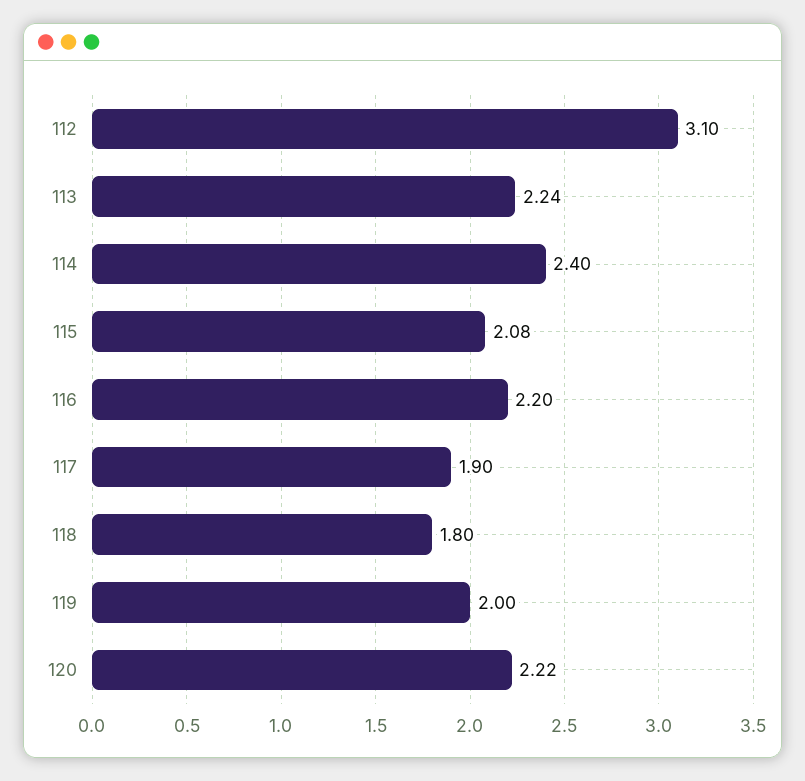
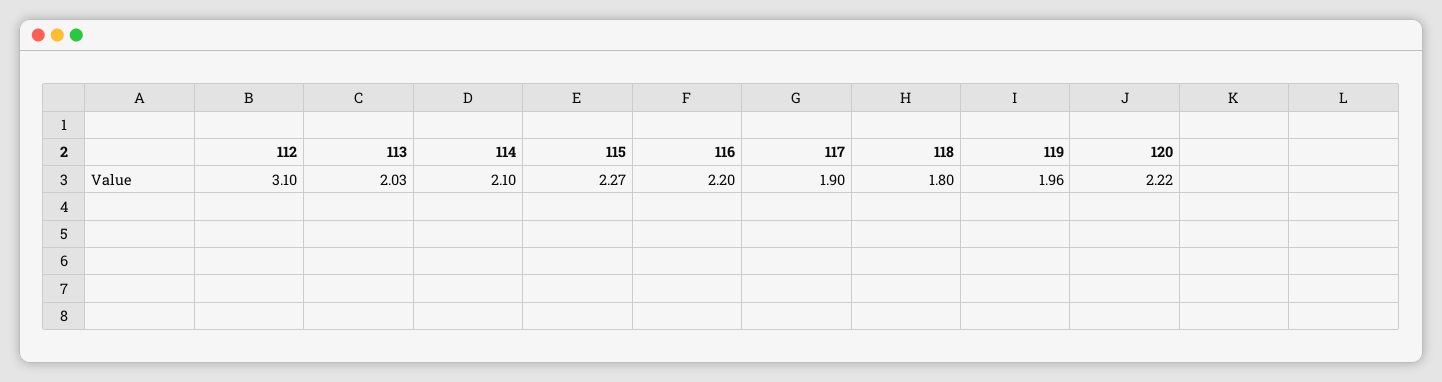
113: 2.24 -> 2.03
114: 2.4 -> 2.1
115: 2.08 -> 2.27
119: 2 -> 1.96

